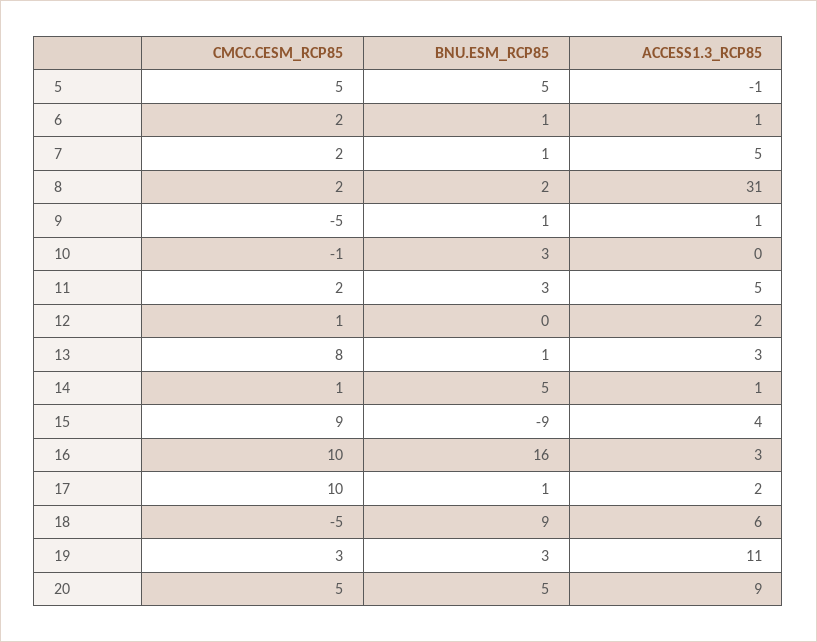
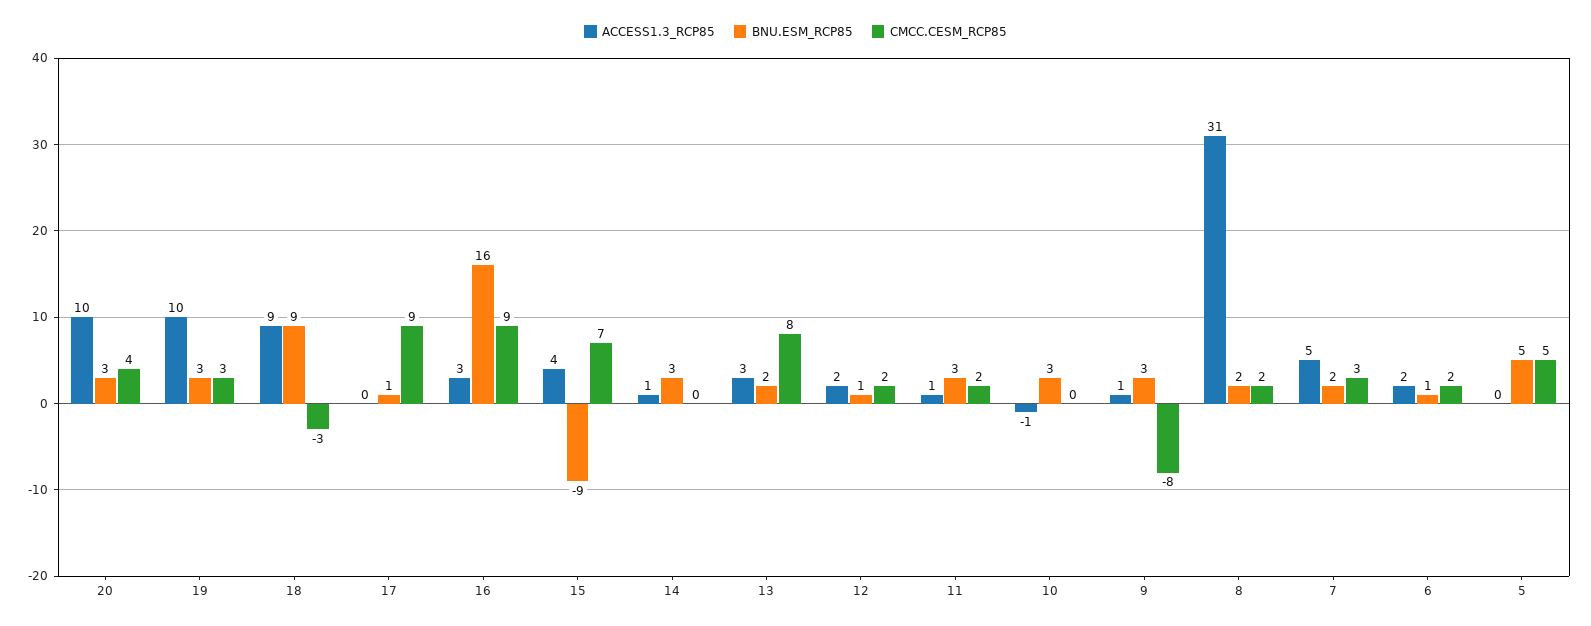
ACCESS1.3_RCP85, 5: -1 -> 0
ACCESS1.3_RCP85, 6: 1 -> 2
CMCC.CESM_RCP85, 7: 2 -> 3
BNU.ESM_RCP85, 7: 1 -> 2
CMCC.CESM_RCP85, 9: -5 -> -8
BNU.ESM_RCP85, 9: 1 -> 3
CMCC.CESM_RCP85, 10: -1 -> 0
ACCESS1.3_RCP85, 10: 0 -> -1
ACCESS1.3_RCP85, 11: 5 -> 1
CMCC.CESM_RCP85, 12: 1 -> 2
BNU.ESM_RCP85, 12: 0 -> 1
BNU.ESM_RCP85, 13: 1 -> 2
CMCC.CESM_RCP85, 14: 1 -> 0
BNU.ESM_RCP85, 14: 5 -> 3
CMCC.CESM_RCP85, 15: 9 -> 7
CMCC.CESM_RCP85, 16: 10 -> 9
CMCC.CESM_RCP85, 17: 10 -> 9
ACCESS1.3_RCP85, 17: 2 -> 0
CMCC.CESM_RCP85, 18: -5 -> -3
ACCESS1.3_RCP85, 18: 6 -> 9
ACCESS1.3_RCP85, 19: 11 -> 10
CMCC.CESM_RCP85, 20: 5 -> 4
BNU.ESM_RCP85, 20: 5 -> 3
ACCESS1.3_RCP85, 20: 9 -> 10

